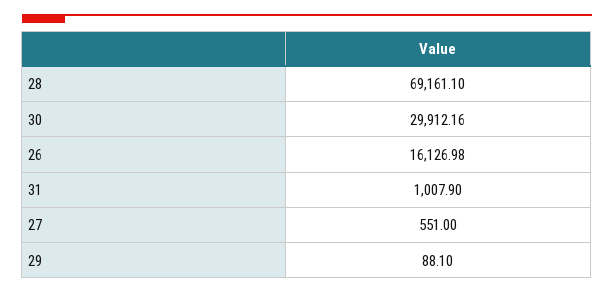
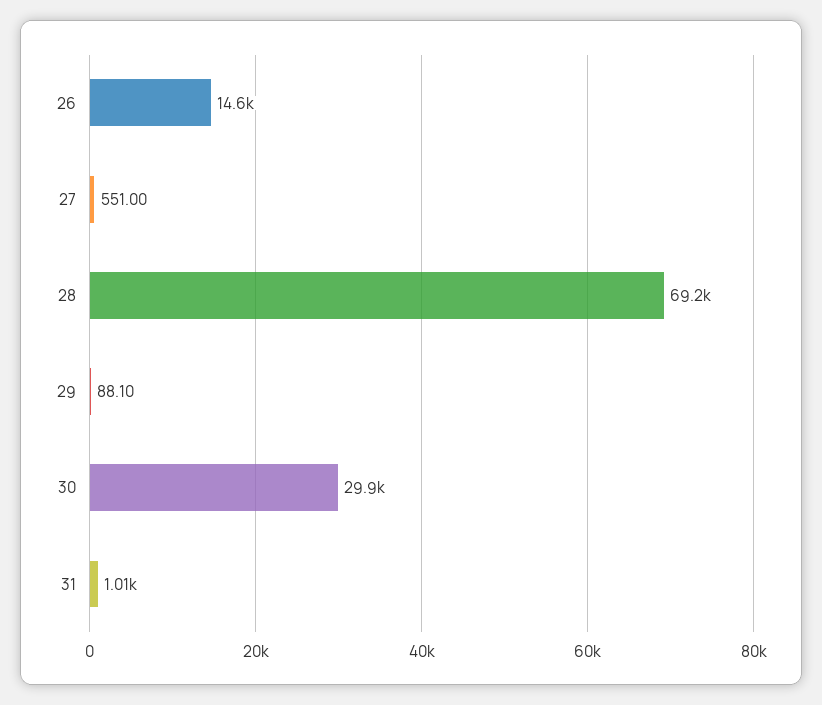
26: 16126.98 -> 14600

